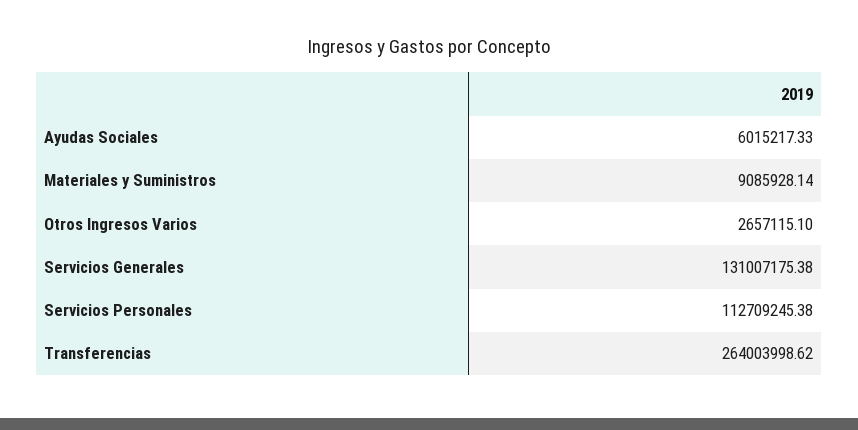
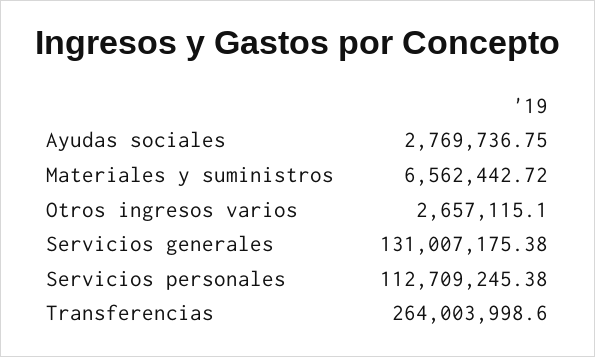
Ayudas Sociales: 6015217.33 -> 2769736.75
Materiales y Suministros: 9085928.14 -> 6562442.72
Transferencias: 264003998.62 -> 264003998.6

